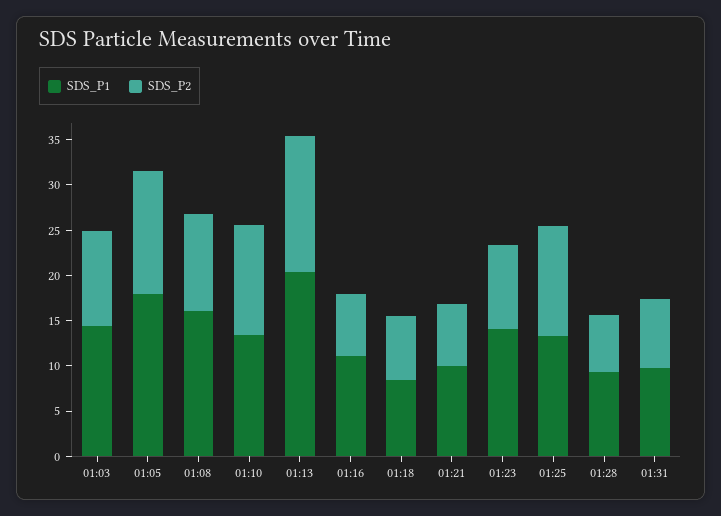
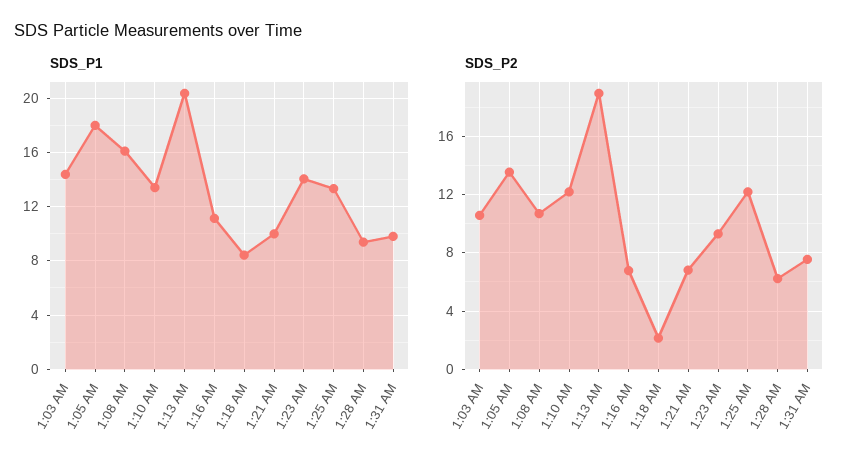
SDS_P2, 01:13: 15 -> 19
SDS_P2, 01:18: 7 -> 2

